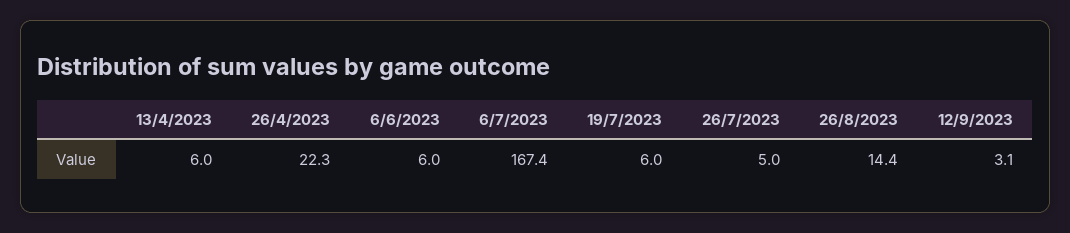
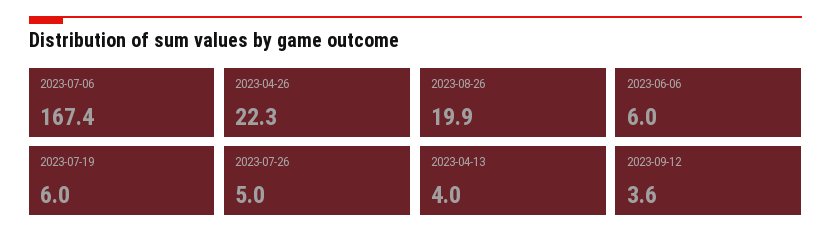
13/4/2023: 6 -> 4
26/8/2023: 14.4 -> 19.9
12/9/2023: 3.1 -> 3.6

